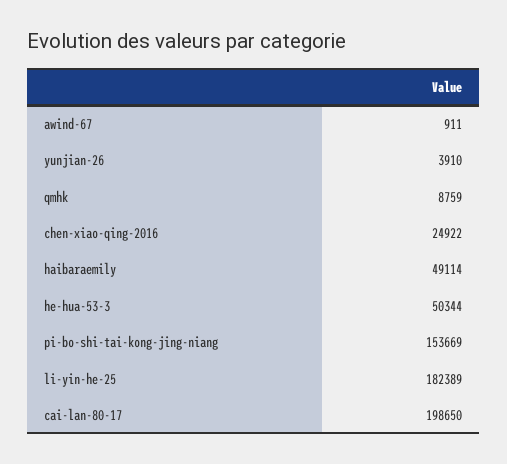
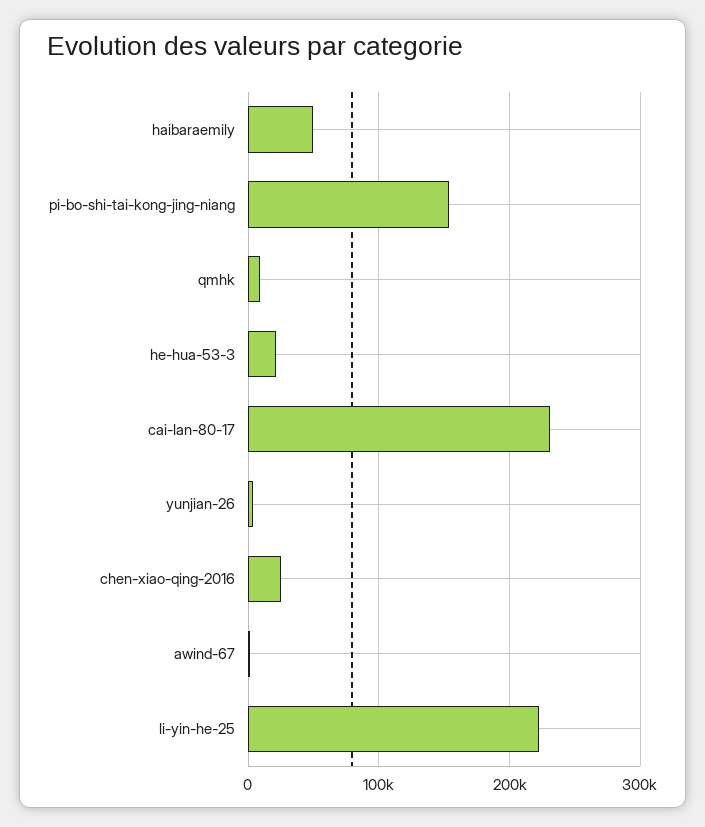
he-hua-53-3: 50344 -> 20000
li-yin-he-25: 182389 -> 220000
cai-lan-80-17: 198650 -> 230000

